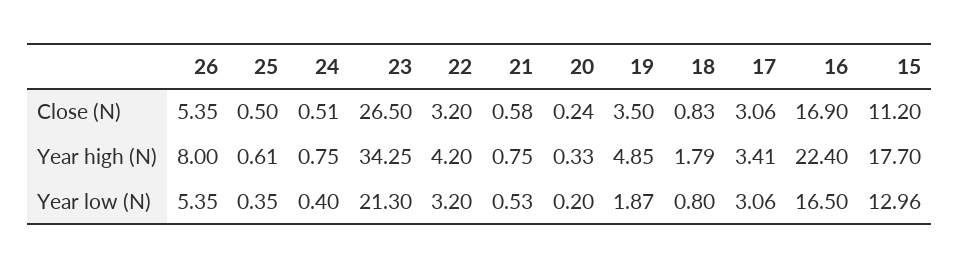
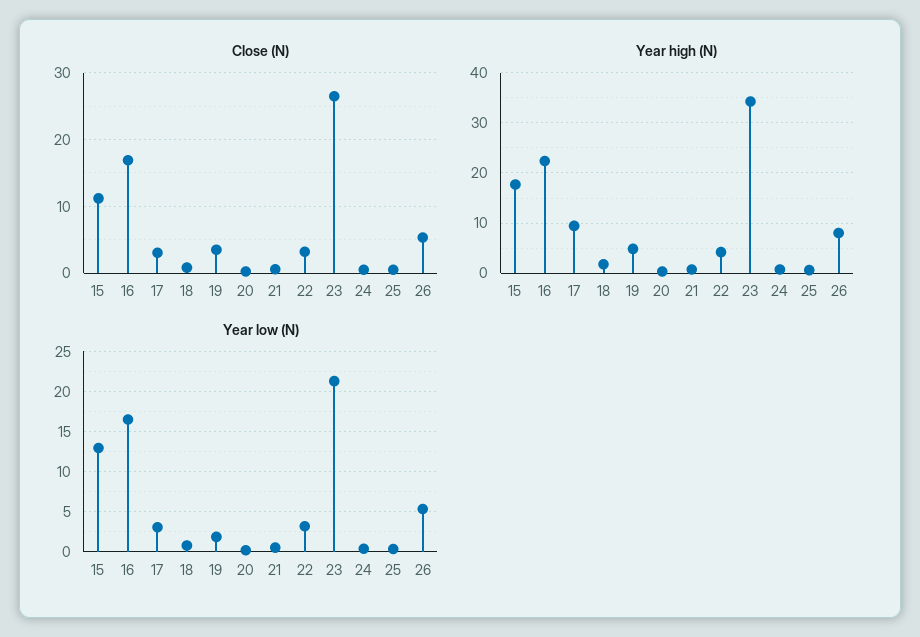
Year high (N), 17: 3.41 -> 10

